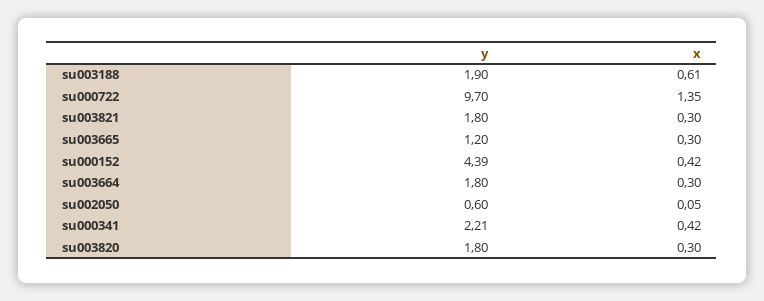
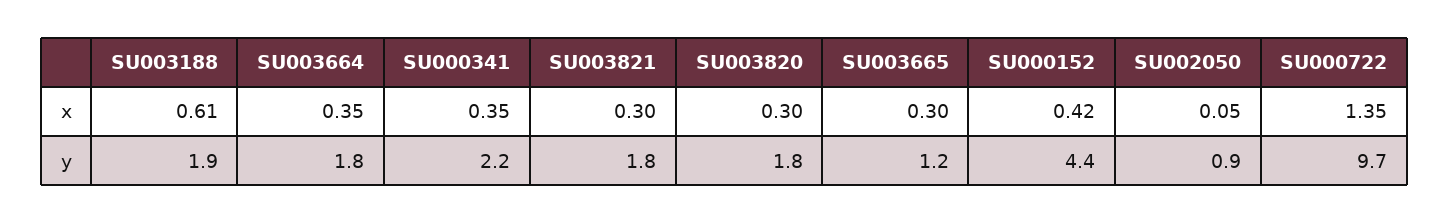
x, su003664: 0.3 -> 0.35
y, su002050: 0.6 -> 0.9
x, su000341: 0.42 -> 0.35

